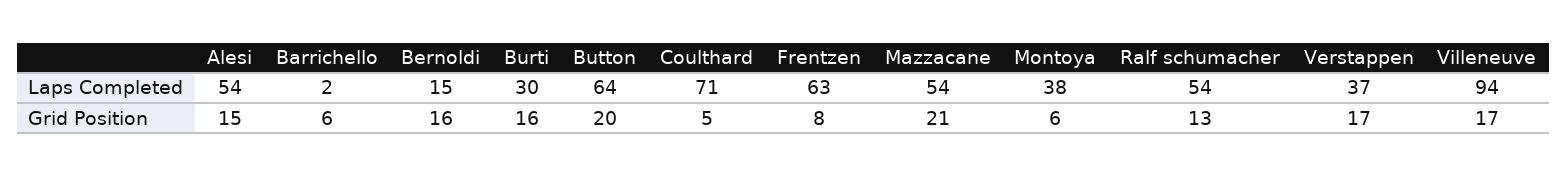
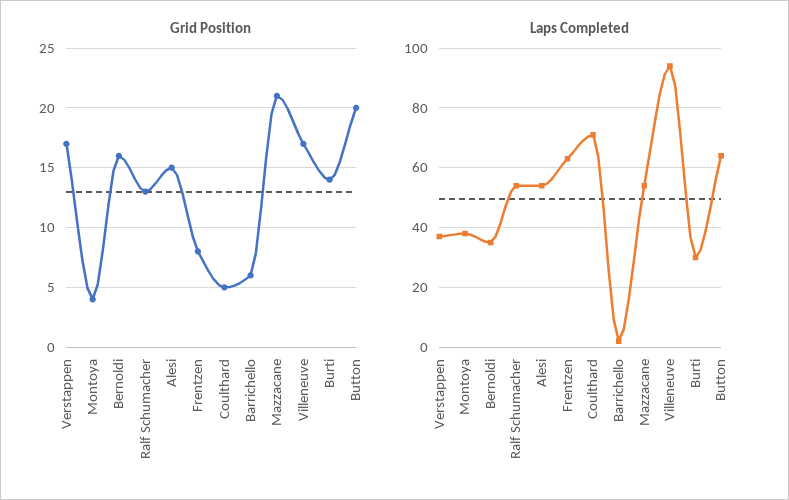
Laps Completed, Bernoldi: 15 -> 35
Grid Position, Burti: 16 -> 14
Grid Position, Montoya: 6 -> 4

